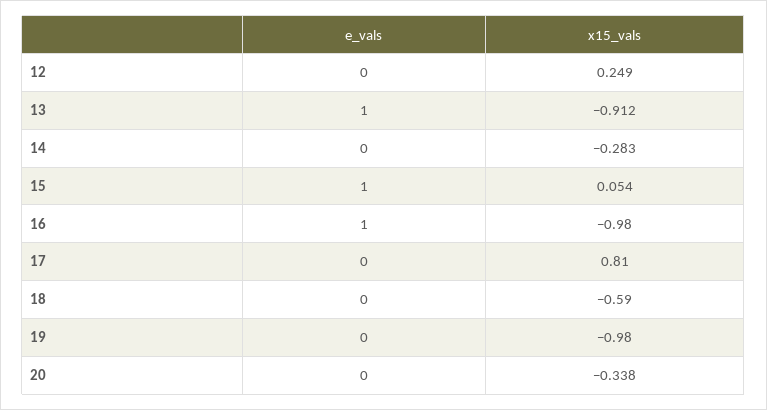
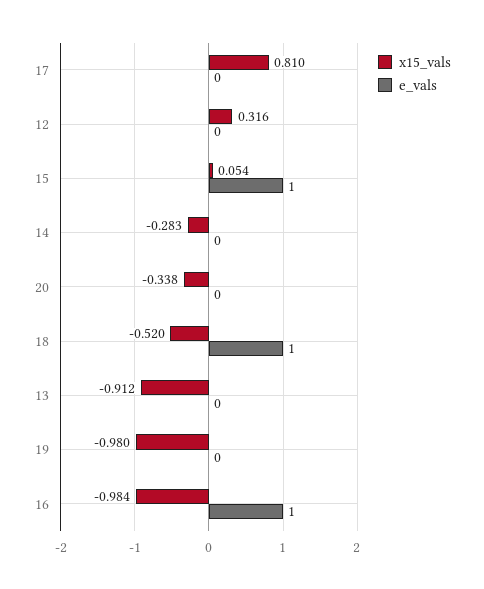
x15_vals, 12: 0.249 -> 0.316
e_vals, 13: 1 -> 0
x15_vals, 16: -0.98 -> -0.984
e_vals, 18: 0 -> 1
x15_vals, 18: -0.59 -> -0.52

